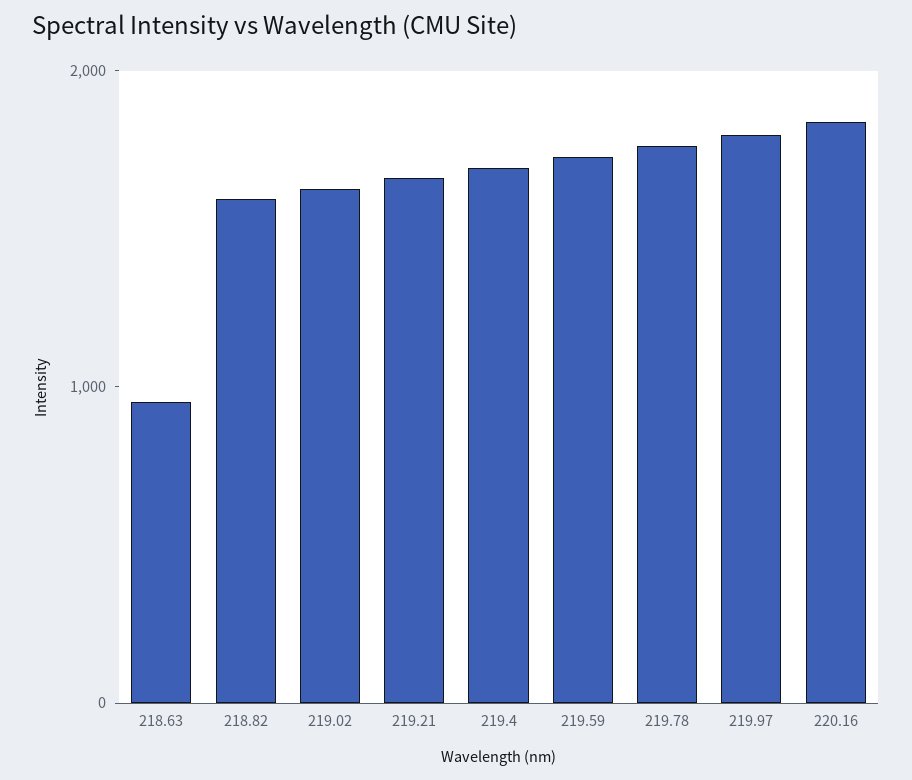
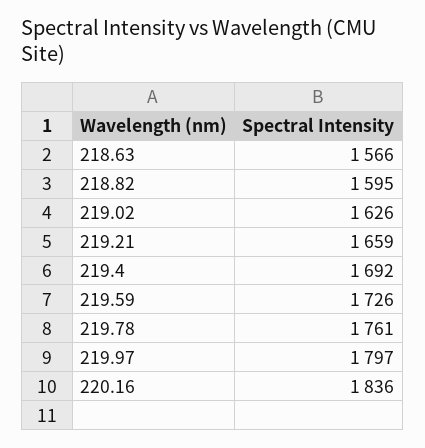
218.63: 1000 -> 1566

